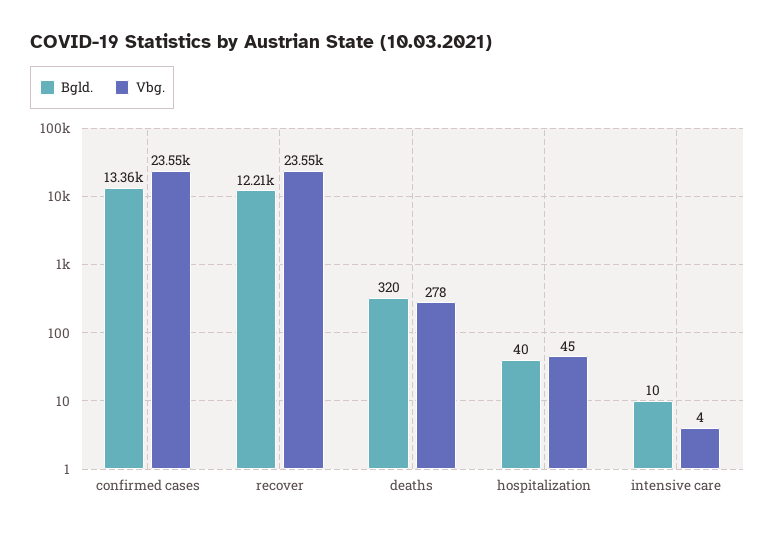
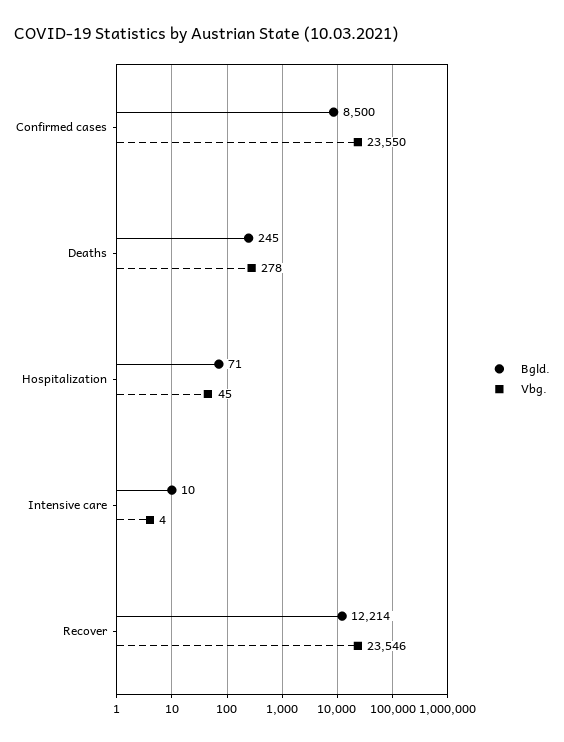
Bgld., confirmed cases: 13360 -> 8500
Bgld., deaths: 320 -> 245
Bgld., hospitalization: 40 -> 71

